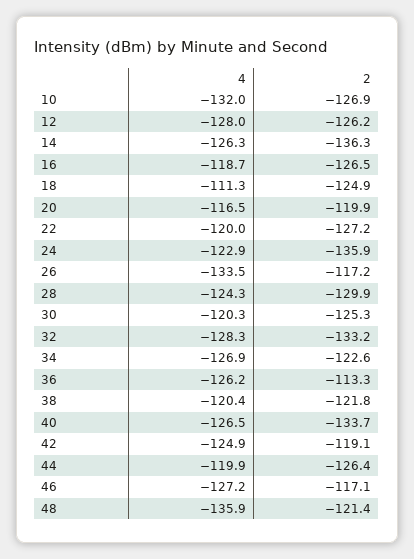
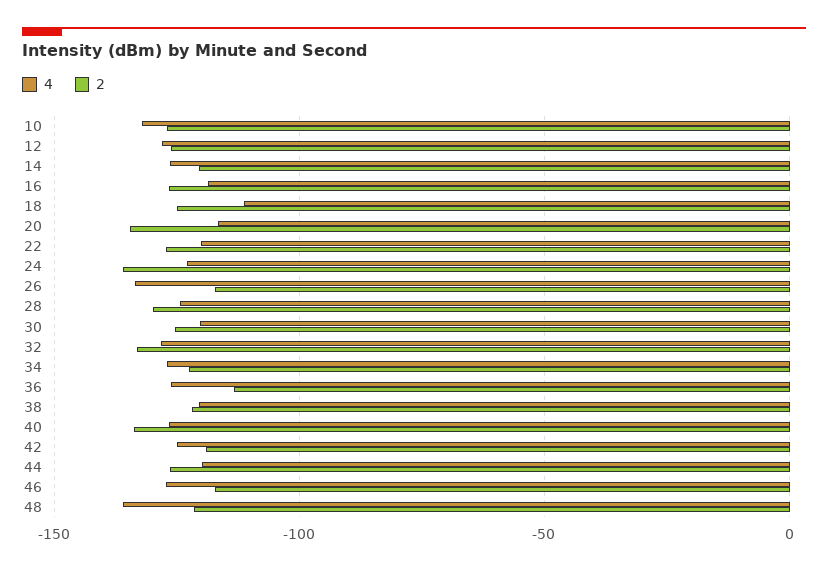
2, 14: -136.3 -> -120
2, 20: -119.9 -> -135

